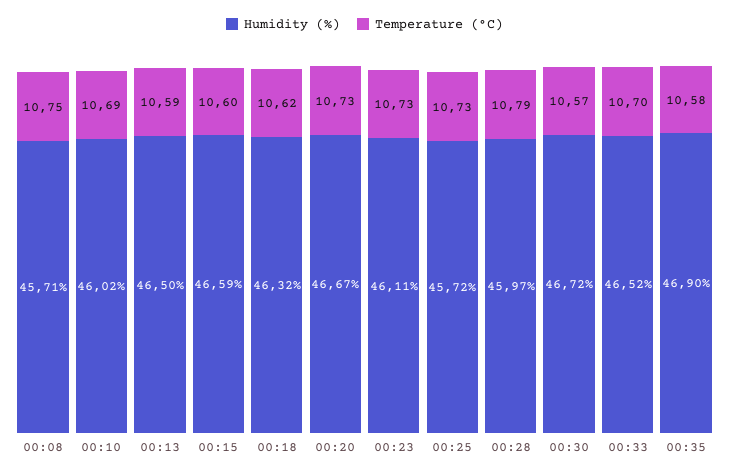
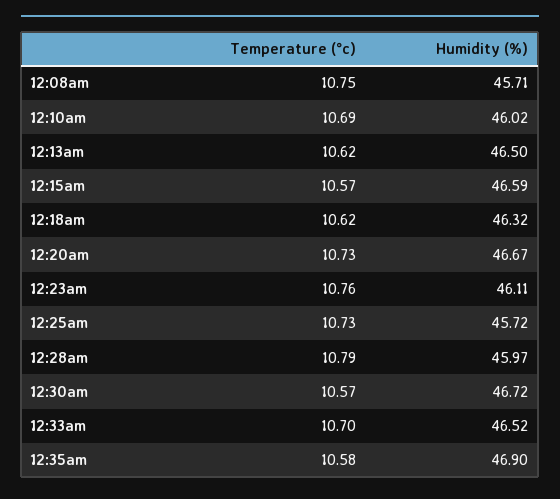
Temperature (°C), 00:13: 10.59 -> 10.62
Temperature (°C), 00:15: 10.6 -> 10.57
Temperature (°C), 00:23: 10.73 -> 10.76

